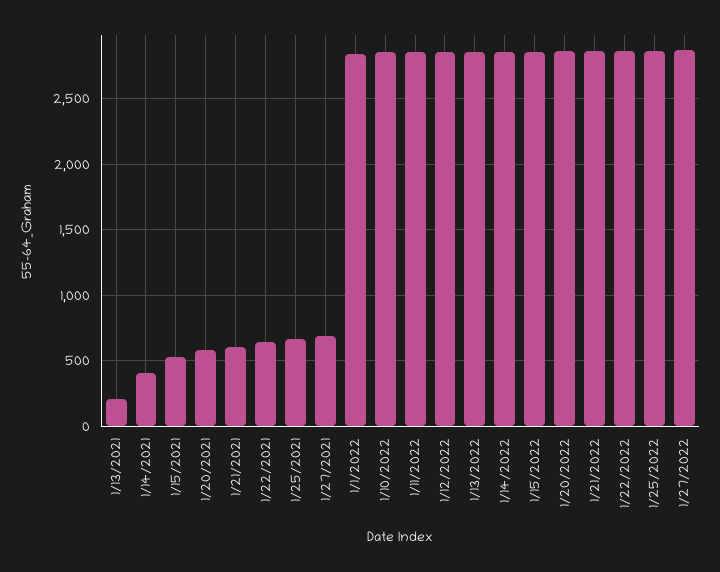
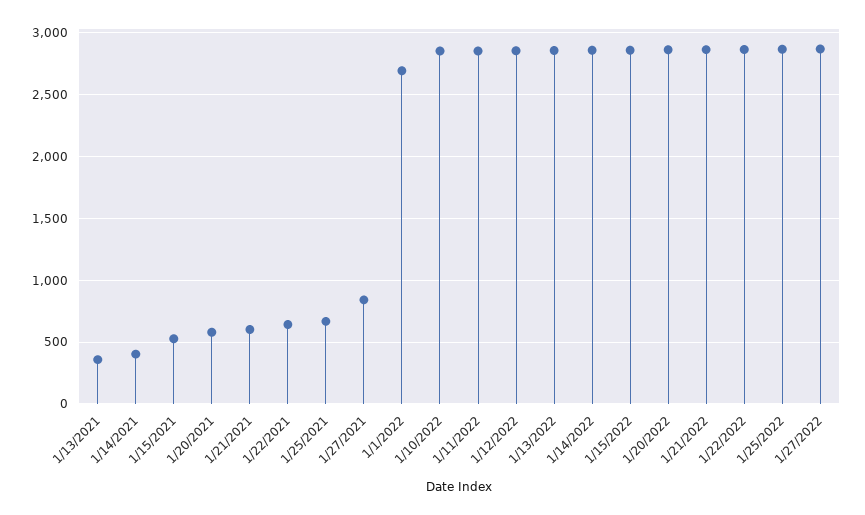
1/13/2021: 200 -> 350
1/27/2021: 700 -> 850
1/1/2022: 2850 -> 2700

